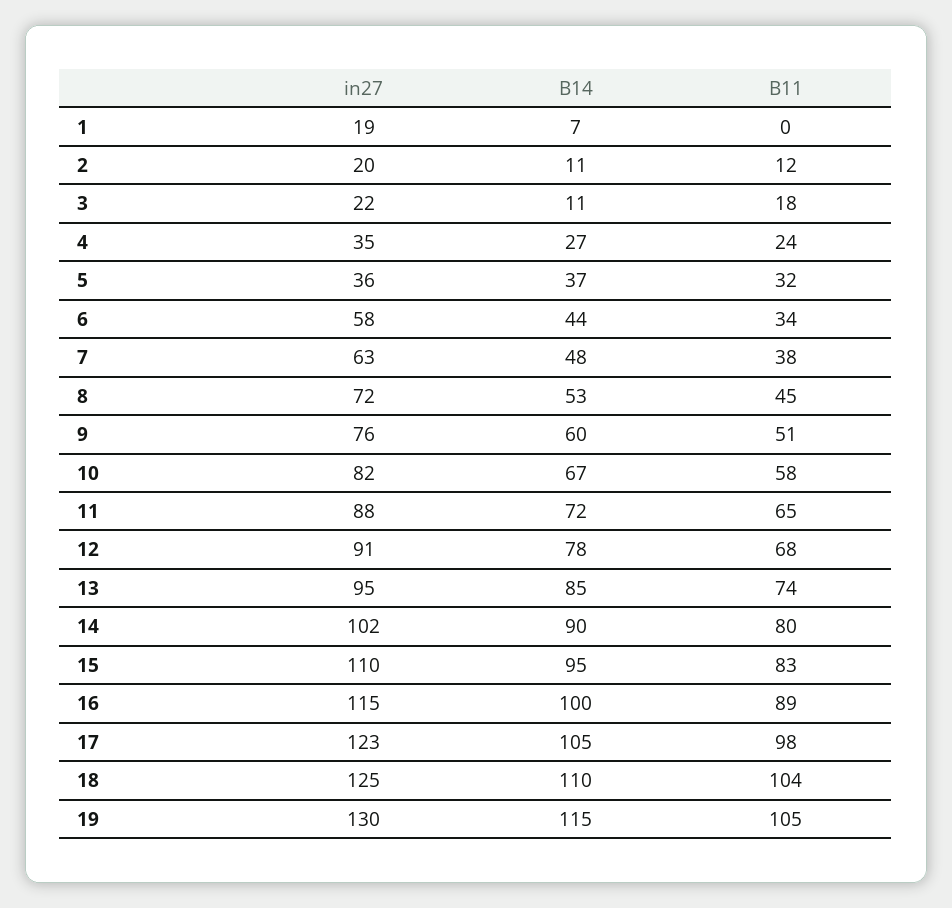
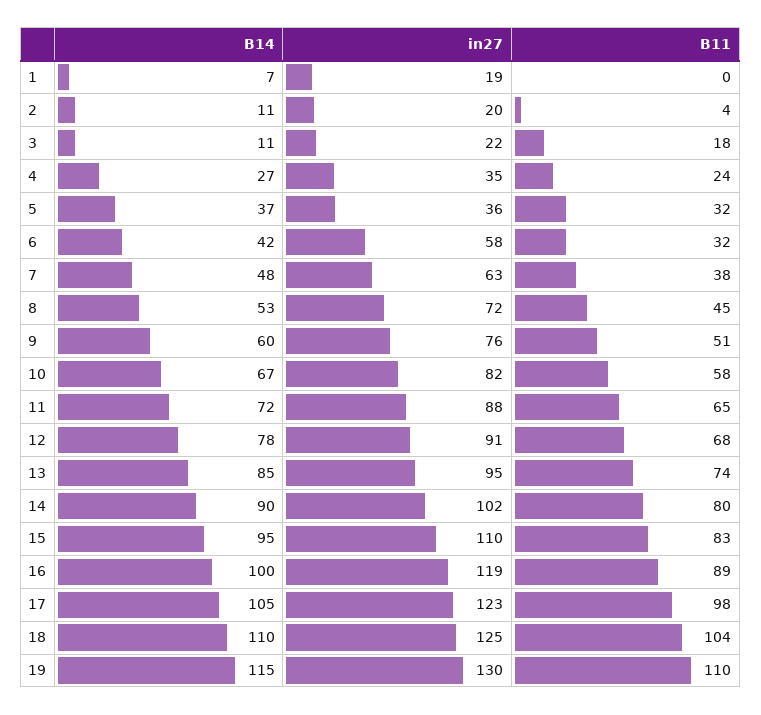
B11, 2: 12 -> 4
B14, 6: 44 -> 42
B11, 6: 34 -> 32
in27, 16: 115 -> 119
B11, 19: 105 -> 110

